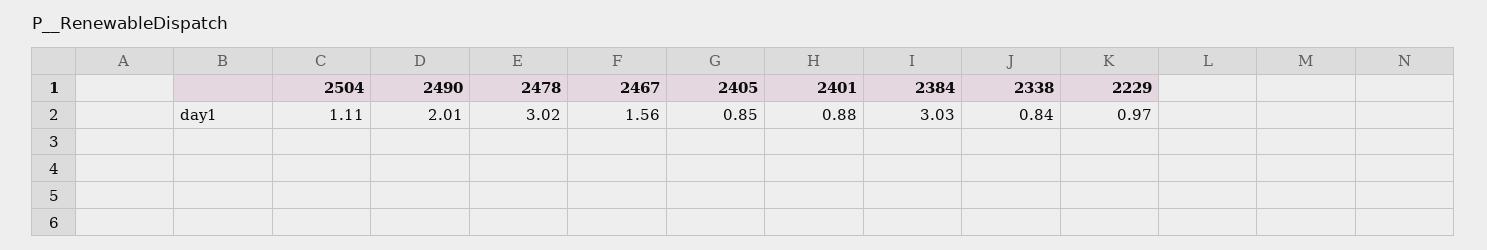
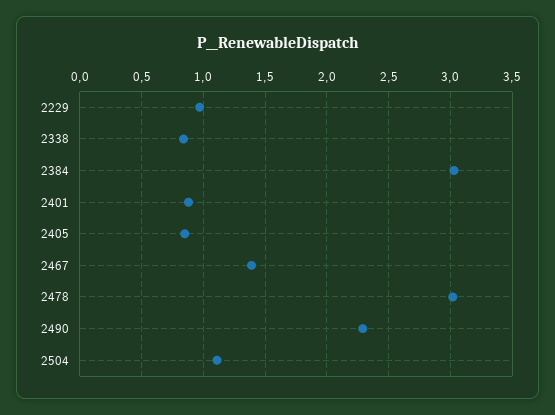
2490: 2.01 -> 2.3
2467: 1.56 -> 1.4

